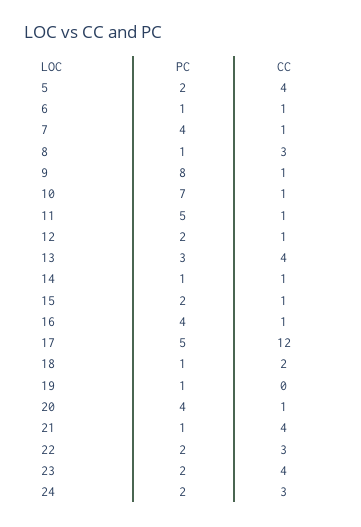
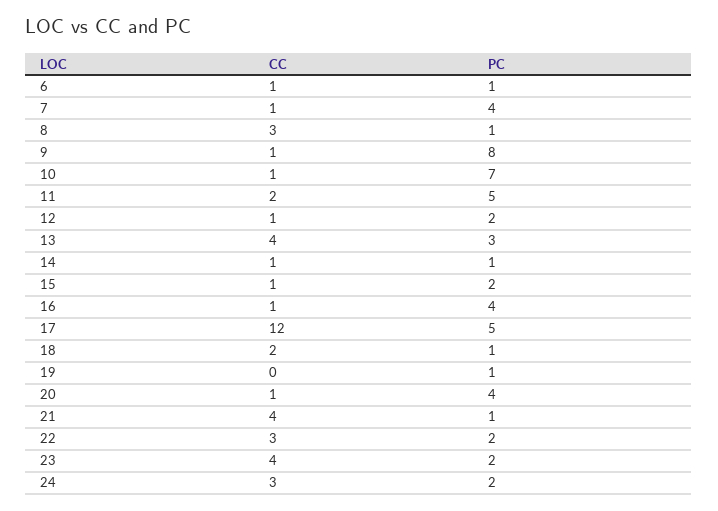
PC, 5: 2 -> none
CC, 5: 4 -> none
CC, 11: 1 -> 2

